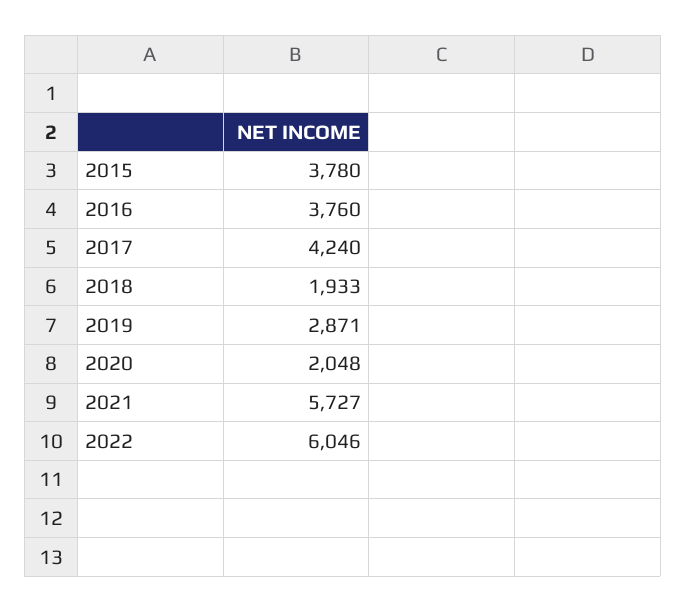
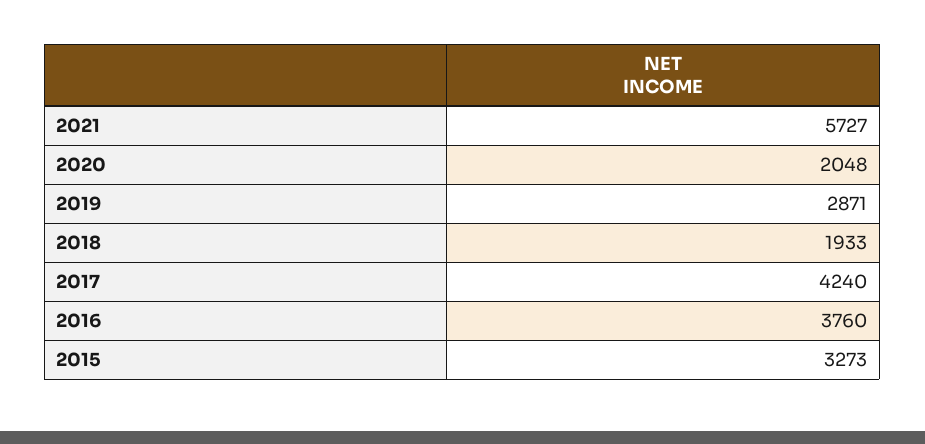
2015: 3780 -> 3273
2022: 6046 -> none

